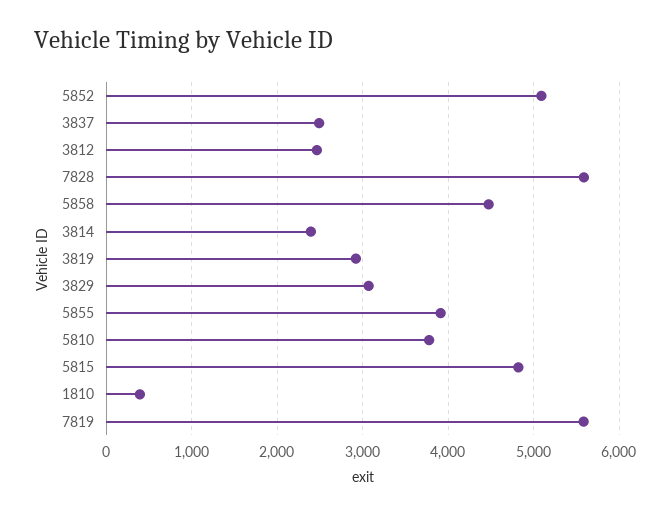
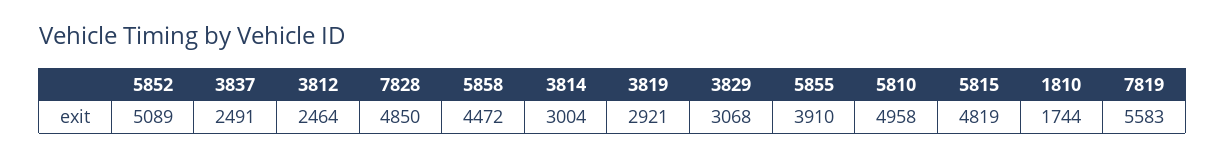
7828: 5600 -> 4850
3814: 2400 -> 3004
5810: 3800 -> 4958
1810: 400 -> 1744

